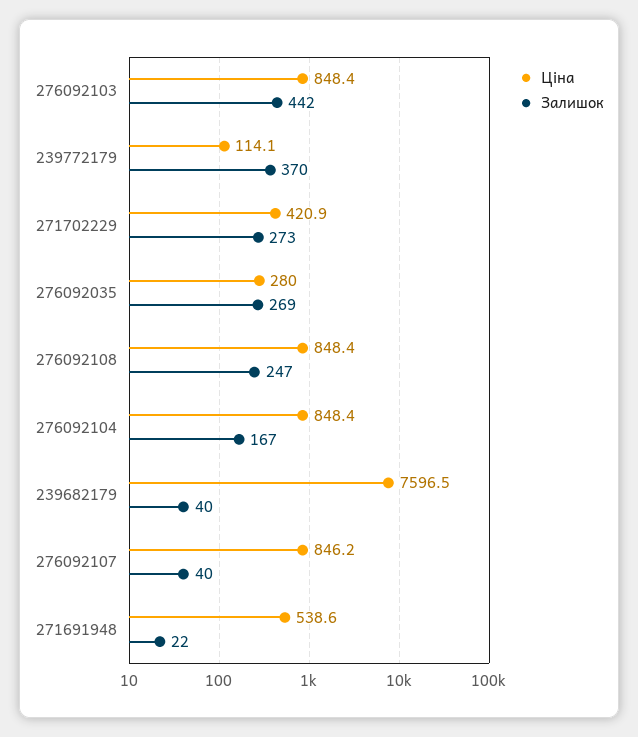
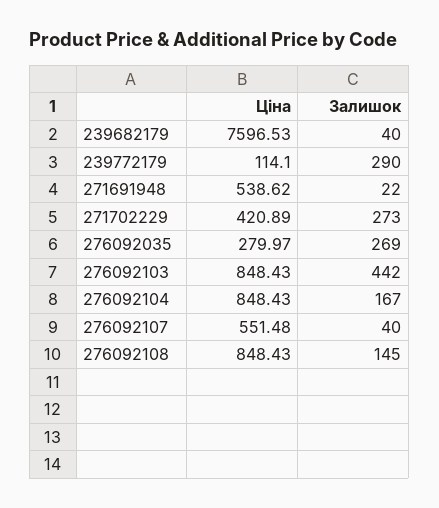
Залишок, 239772179: 370 -> 290
Залишок, 276092108: 247 -> 145
Ціна, 276092107: 846.2 -> 551.48

